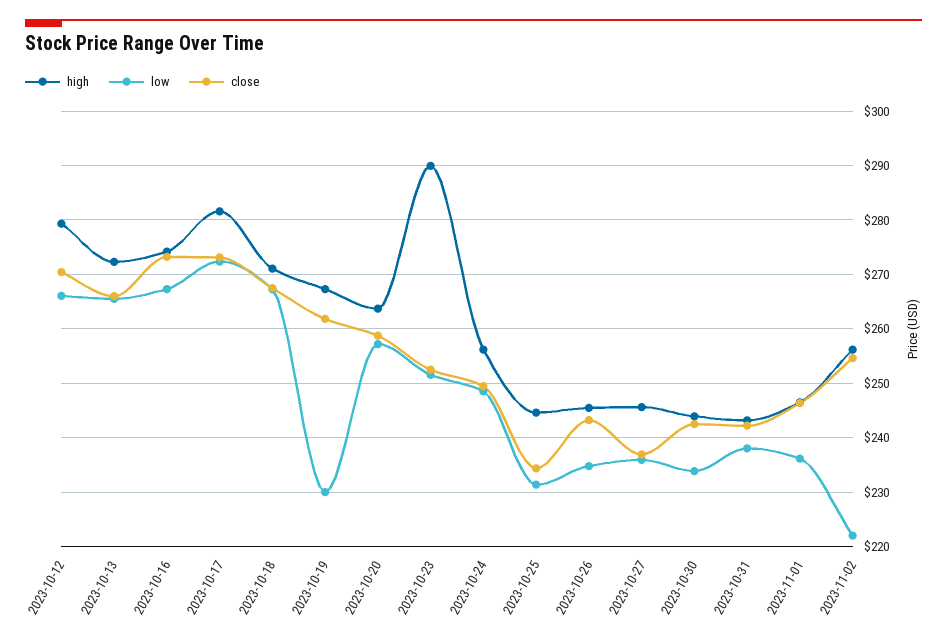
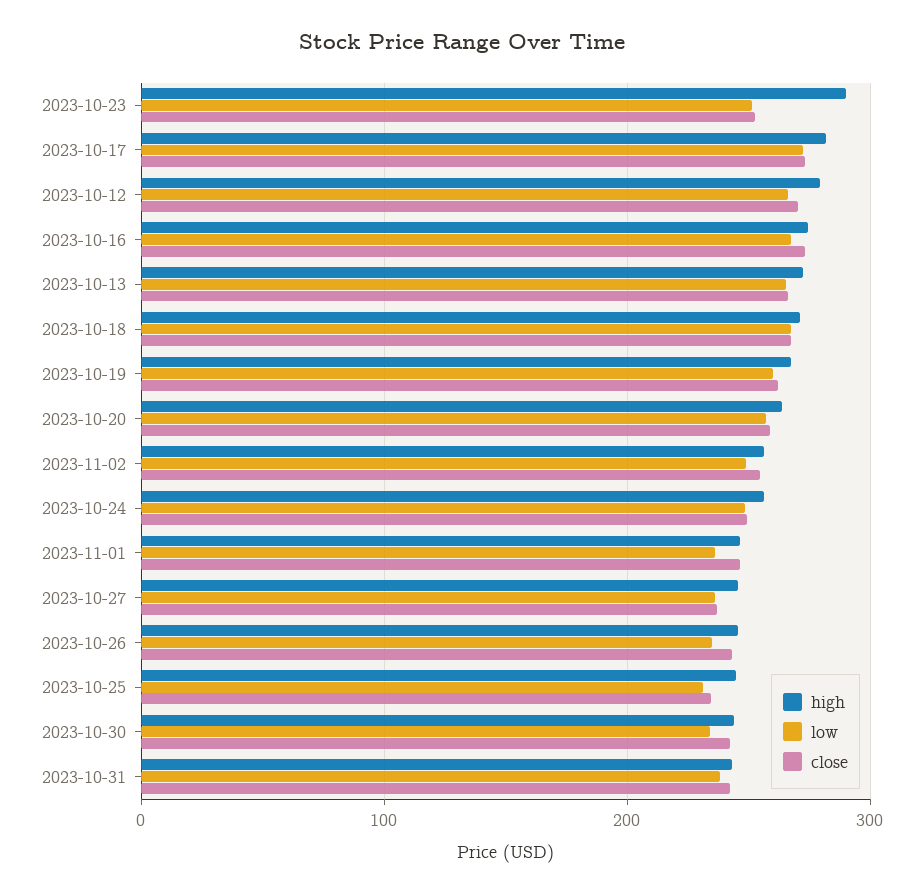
low, 2023-10-19: 230 -> 260
low, 2023-11-02: 222 -> 250

